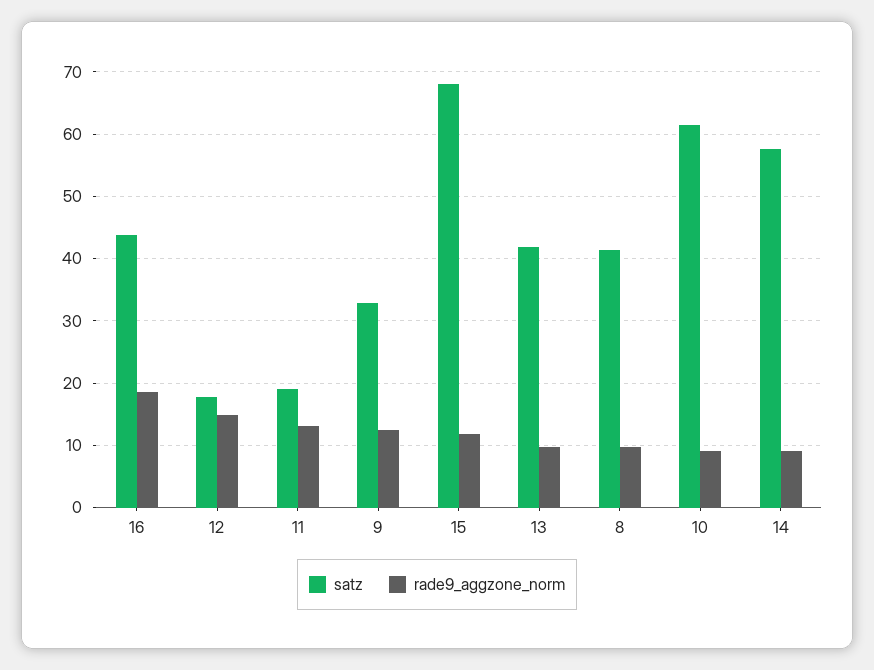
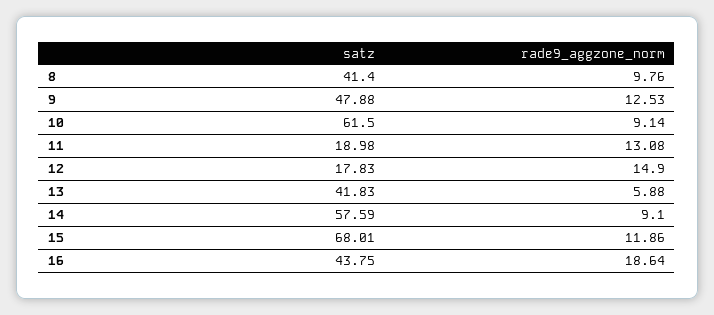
satz, 9: 33 -> 47.88
rade9_aggzone_norm, 13: 10 -> 5.88

